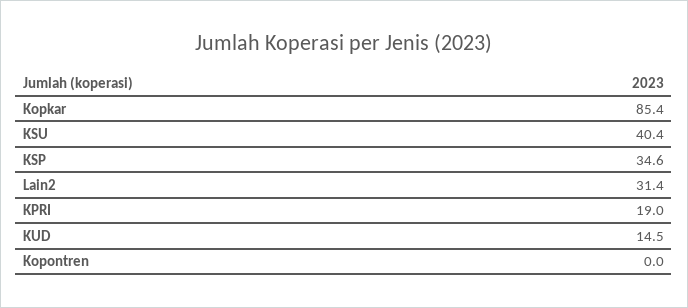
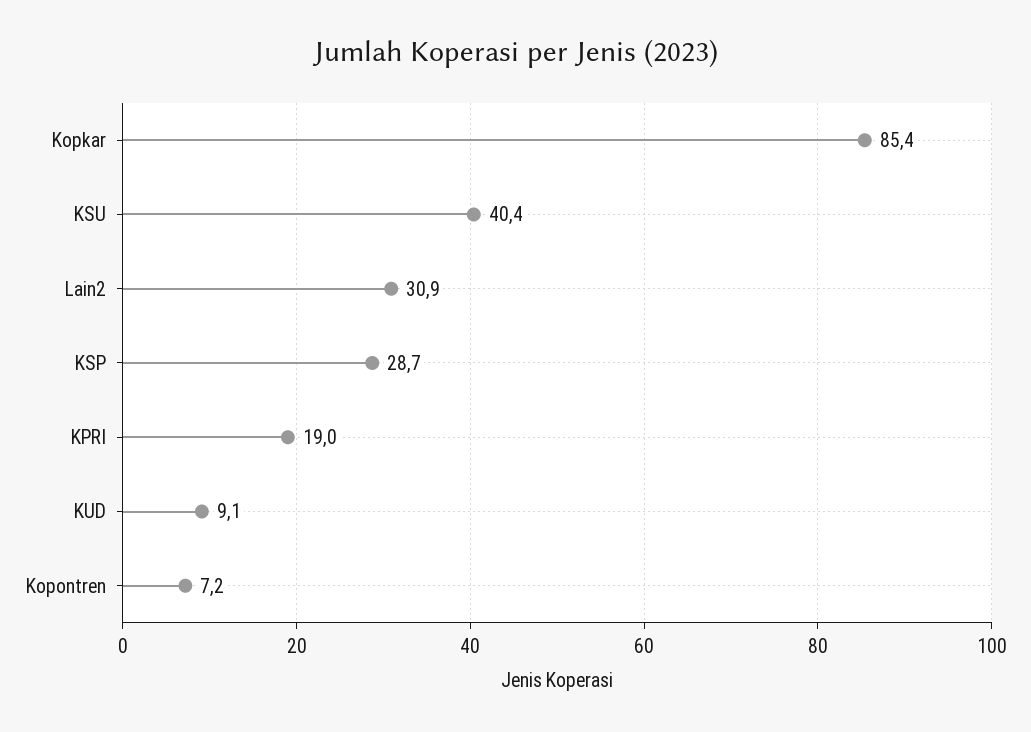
KSP: 34.6 -> 28.7
Lain2: 31.4 -> 30.9
KUD: 14.5 -> 9.1
Kopontren: 0 -> 7.2

